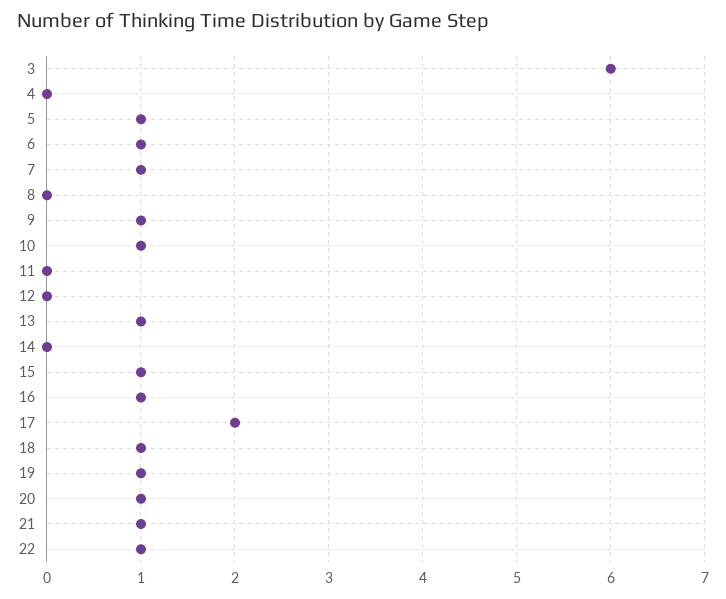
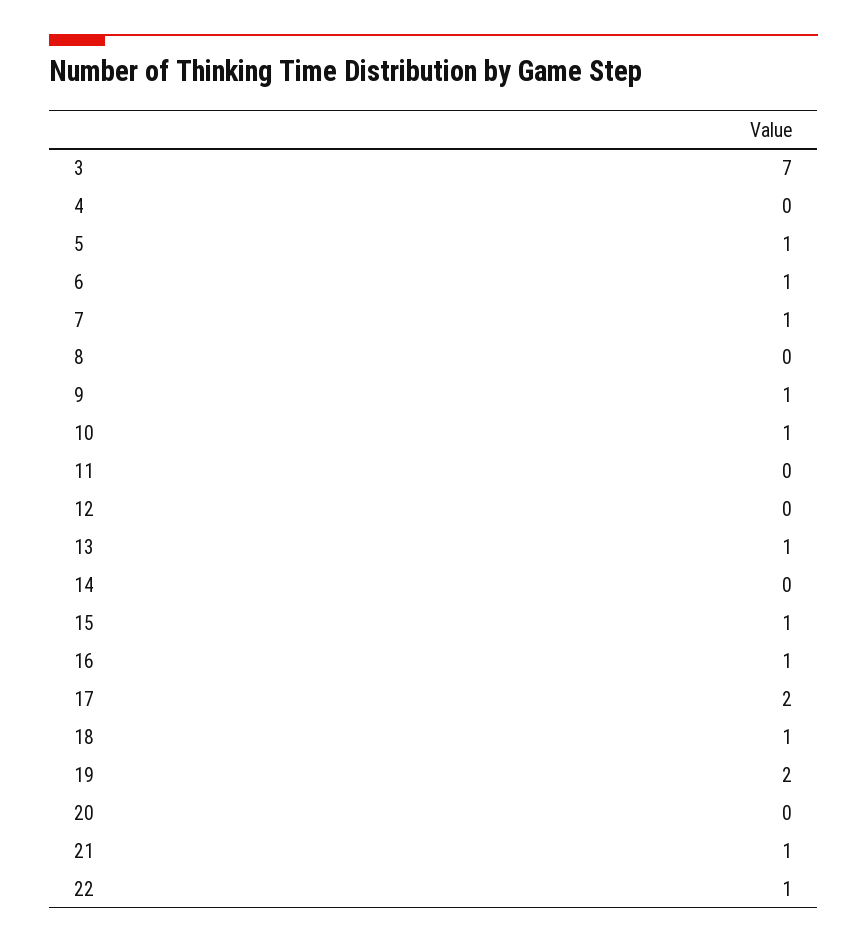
3: 6 -> 7
19: 1 -> 2
20: 1 -> 0

